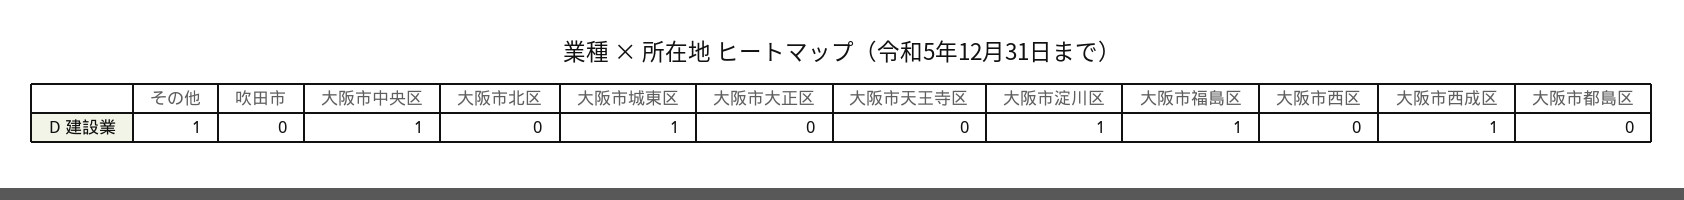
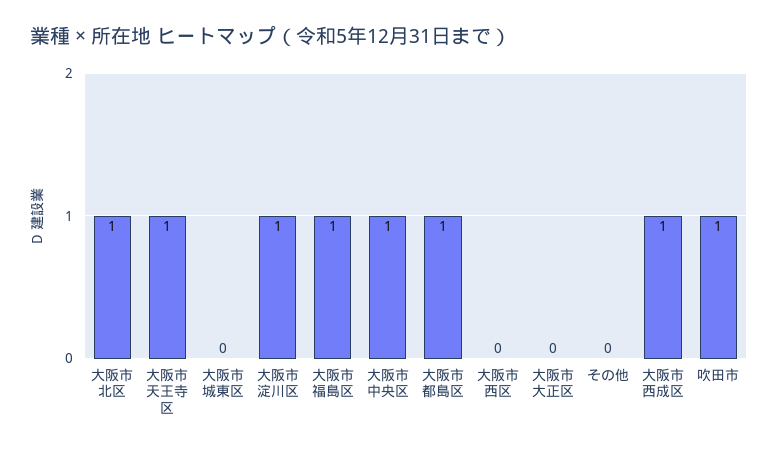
その他: 1 -> 0
吹田市: 0 -> 1
大阪市北区: 0 -> 1
大阪市城東区: 1 -> 0
大阪市天王寺区: 0 -> 1
大阪市都島区: 0 -> 1

